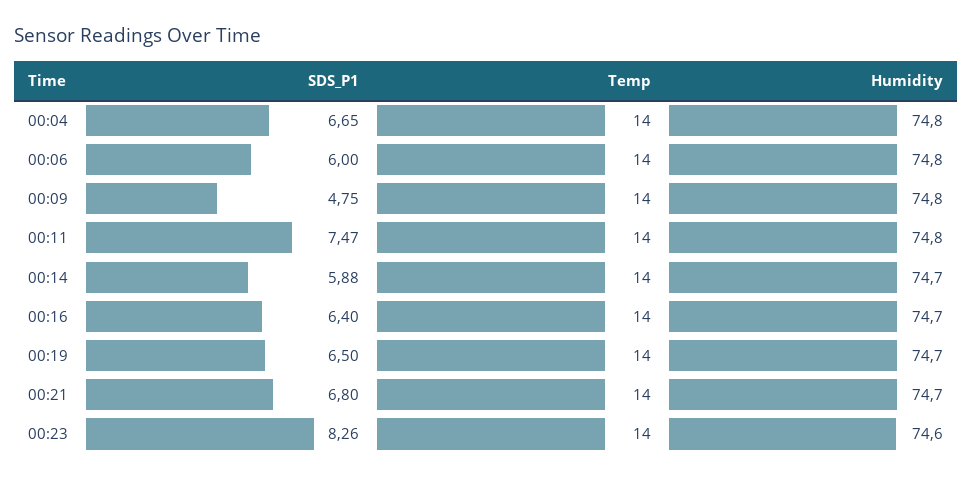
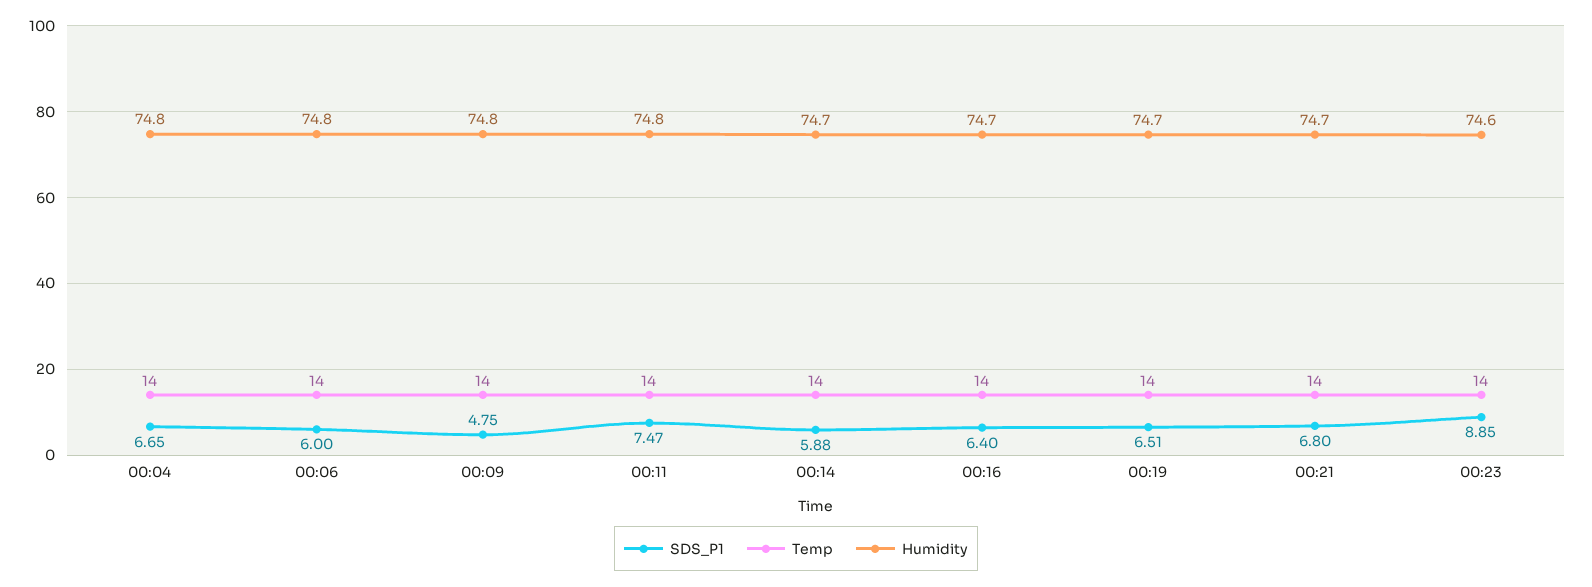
SDS_P1, 00:19: 6.5 -> 6.51
SDS_P1, 00:23: 8.26 -> 8.85

